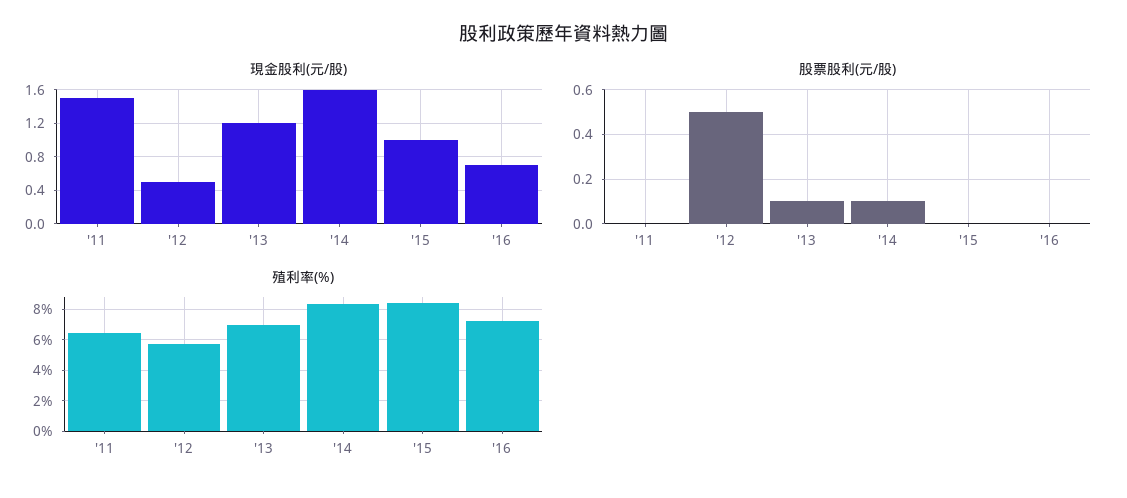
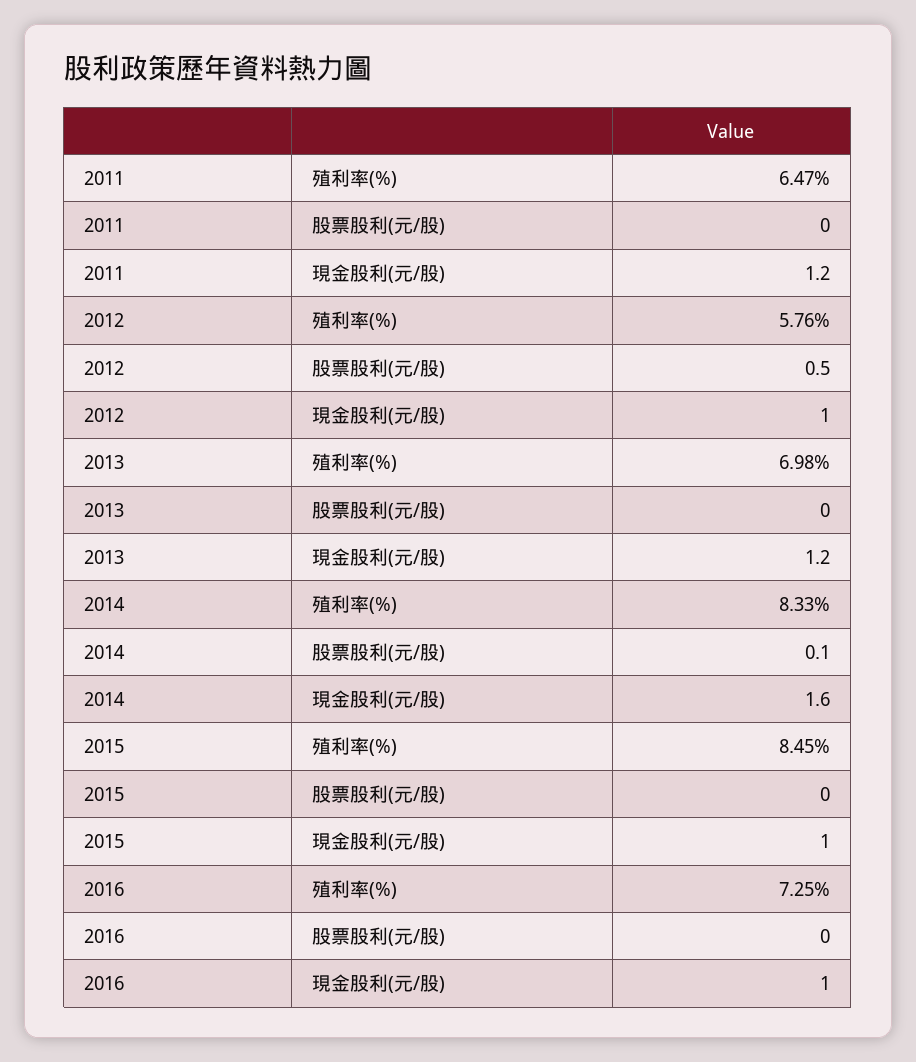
現金股利(元/股), '11: 1.5 -> 1.2
現金股利(元/股), '12: 0.5 -> 1
現金股利(元/股), '16: 0.7 -> 1
股票股利(元/股), '13: 0.1 -> 0

